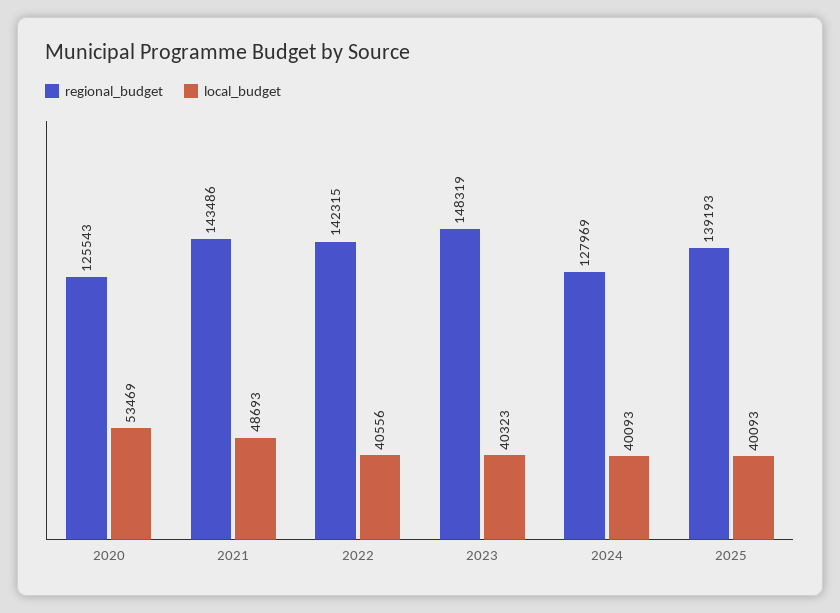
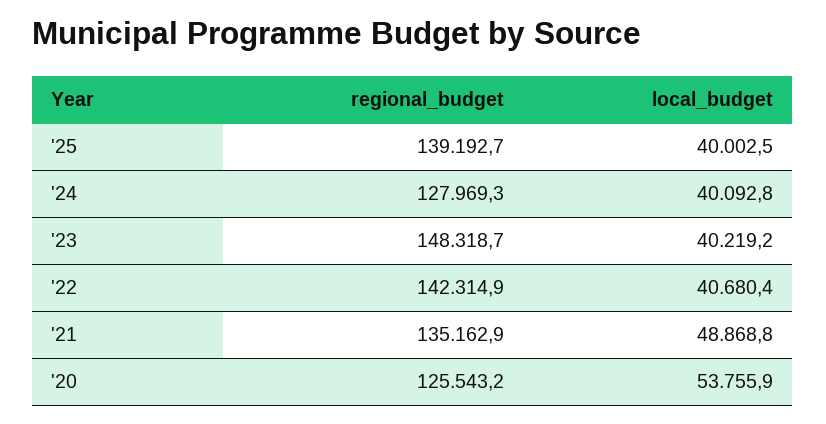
local_budget, 2020: 53469 -> 53755.9
regional_budget, 2021: 143486 -> 135162.9
local_budget, 2021: 48693 -> 48868.8
local_budget, 2022: 40556 -> 40680.4
local_budget, 2023: 40323 -> 40219.2
local_budget, 2025: 40093 -> 40002.5

